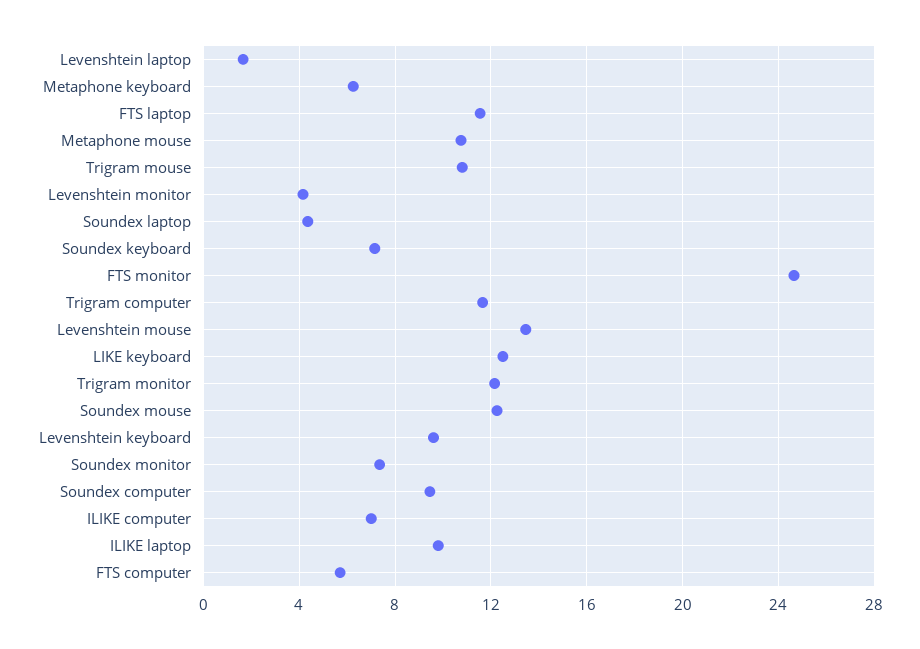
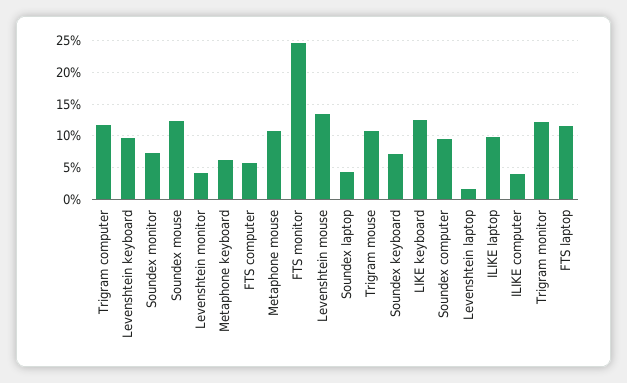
ILIKE computer: 7 -> 4

